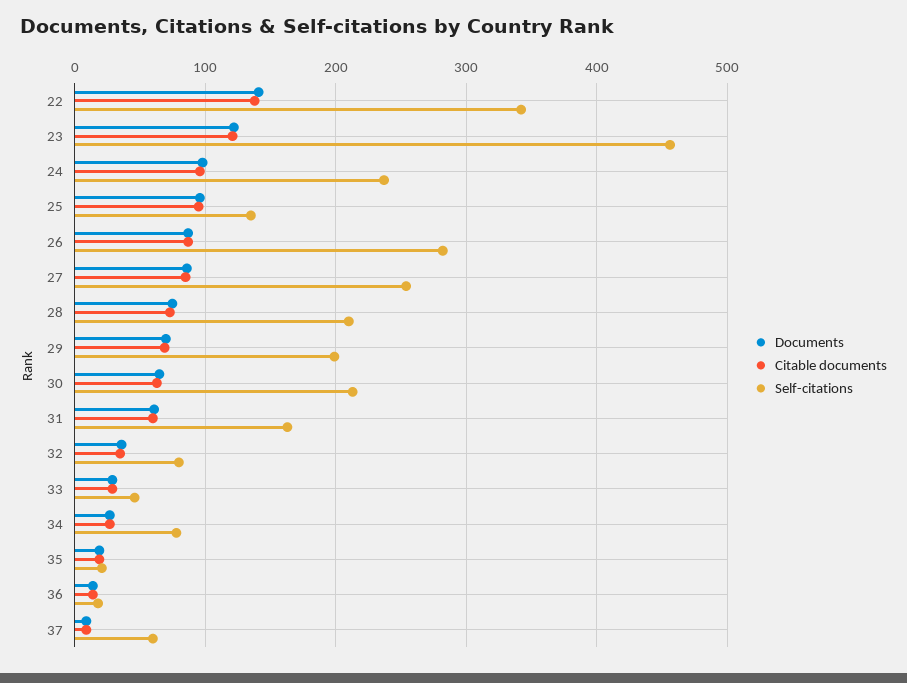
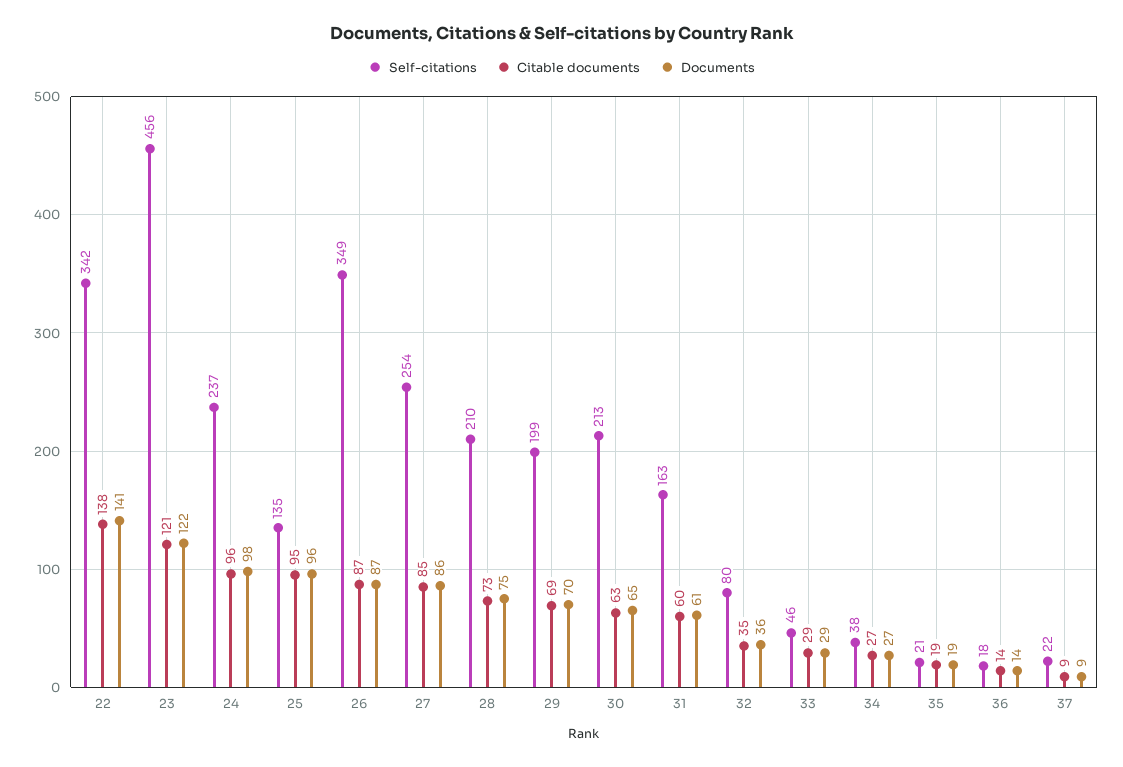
Self-citations, 26: 280 -> 349
Self-citations, 34: 80 -> 38
Self-citations, 37: 60 -> 22

